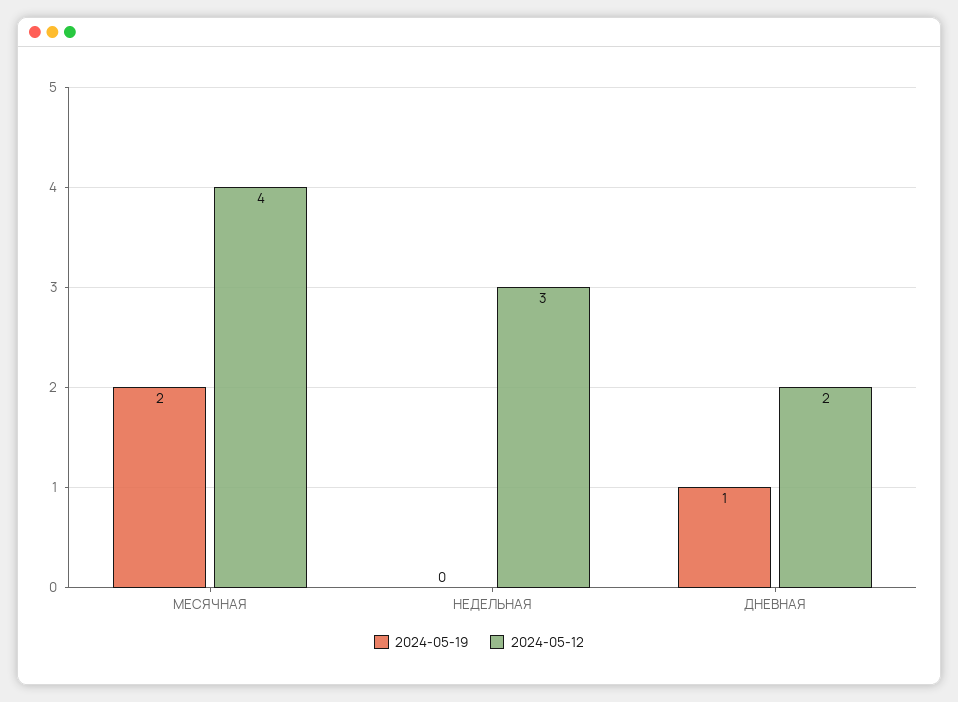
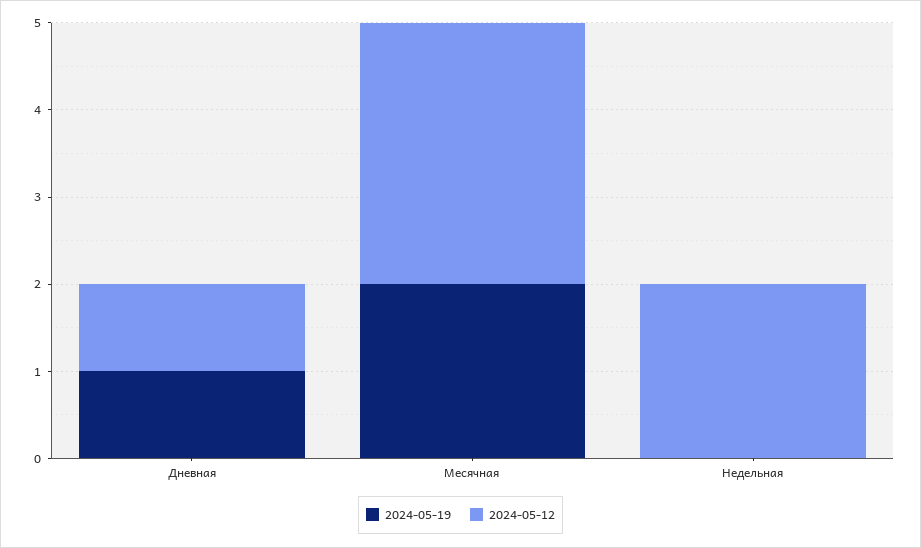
2024-05-12, МЕСЯЧНАЯ: 4 -> 3
2024-05-12, НЕДЕЛЬНАЯ: 3 -> 2
2024-05-12, ДНЕВНАЯ: 2 -> 1

